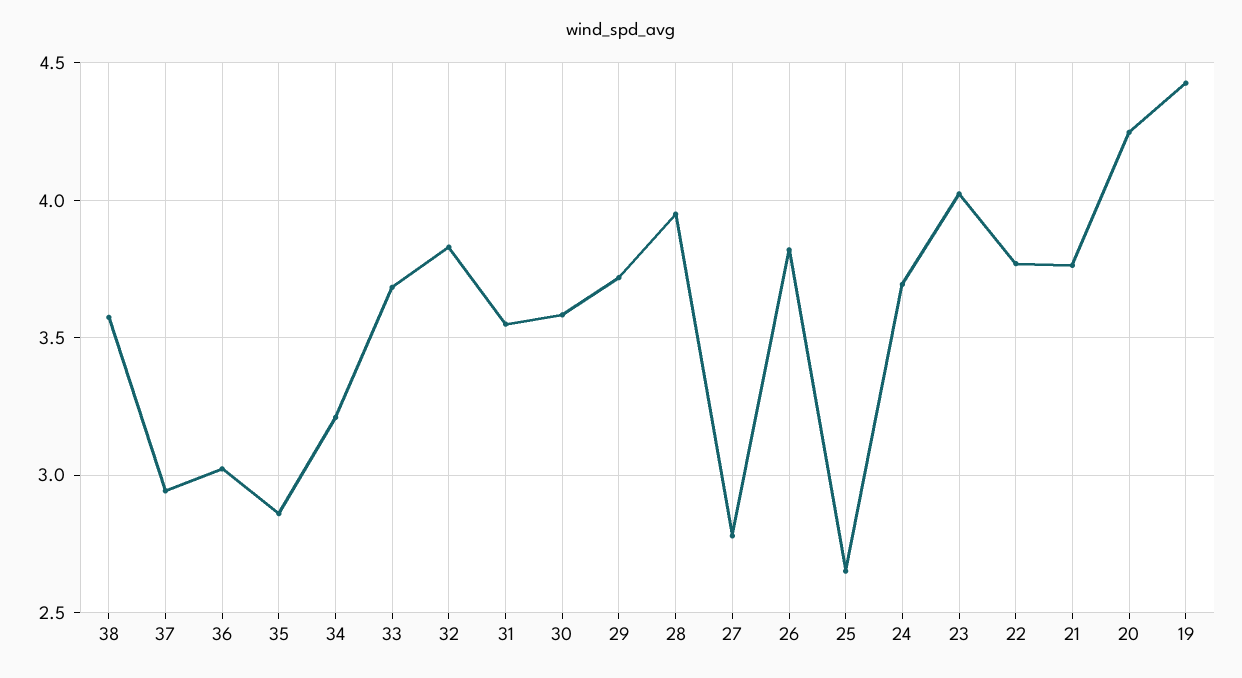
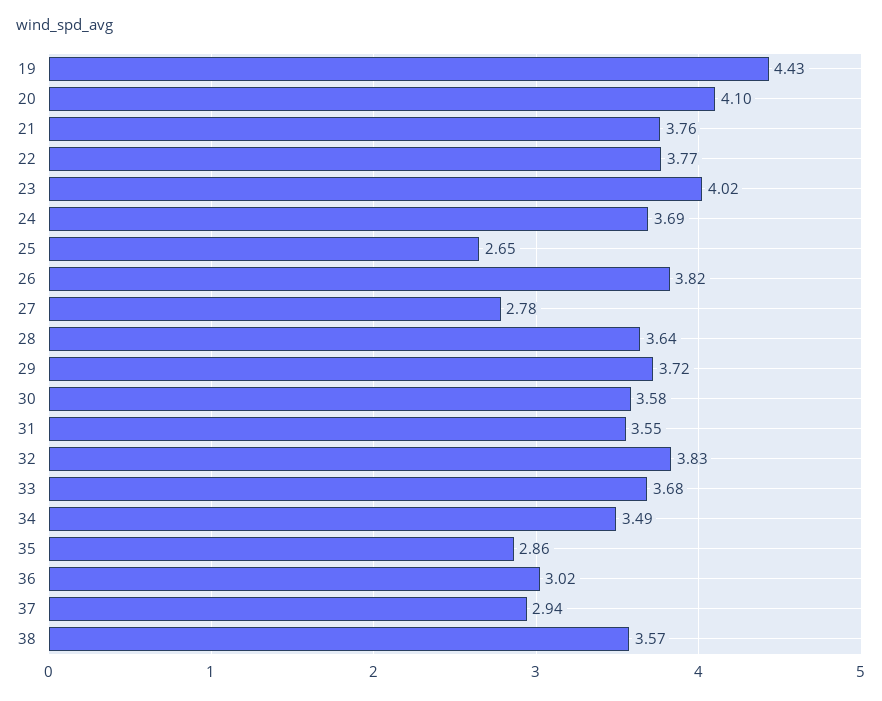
34: 3.2 -> 3.49
28: 3.95 -> 3.64
20: 4.25 -> 4.1

